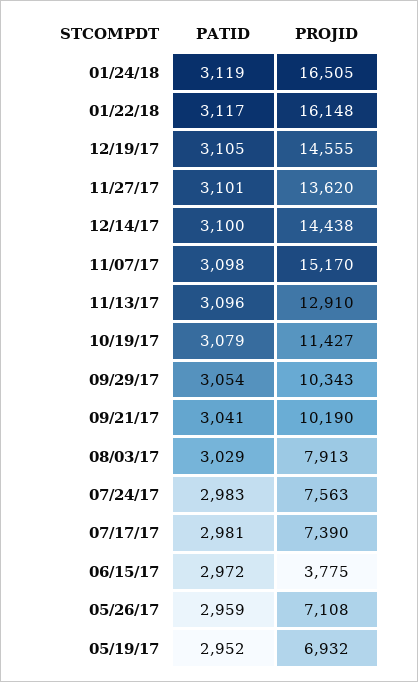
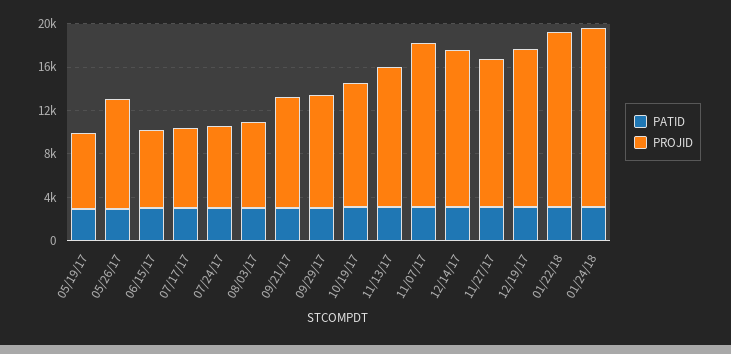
PROJID, 06/15/17: 3775 -> 7000
PROJID, 05/26/17: 7108 -> 10000

